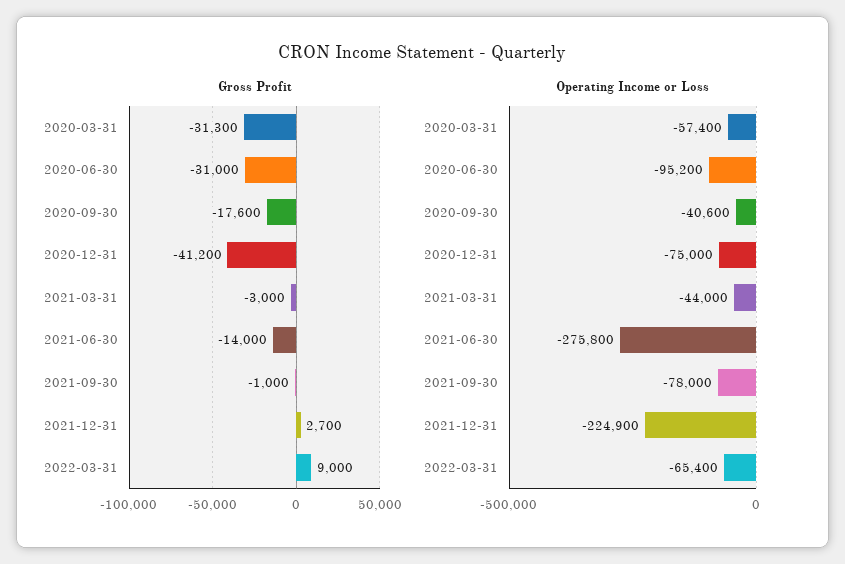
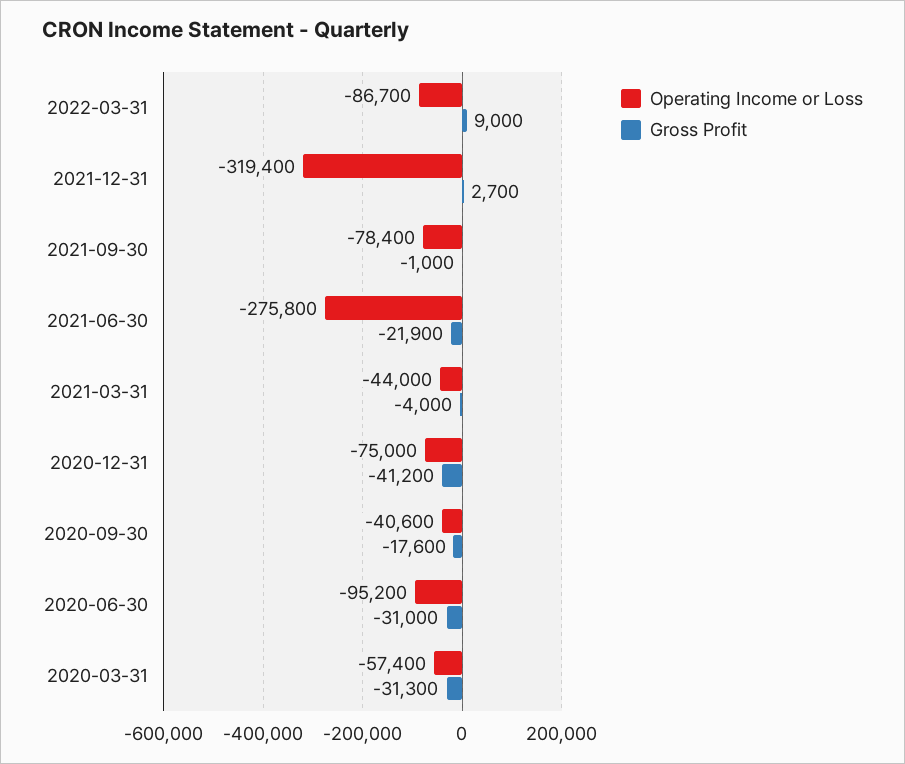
Gross Profit, 2021-03-31: -3000 -> -4000
Gross Profit, 2021-06-30: -14000 -> -21900
Operating Income or Loss, 2021-09-30: -78000 -> -78400
Operating Income or Loss, 2021-12-31: -224900 -> -319400
Operating Income or Loss, 2022-03-31: -65400 -> -86700

